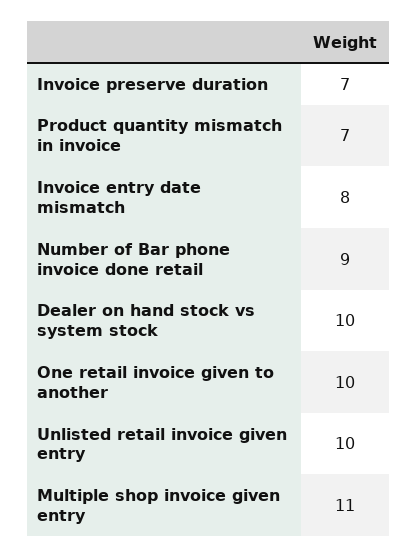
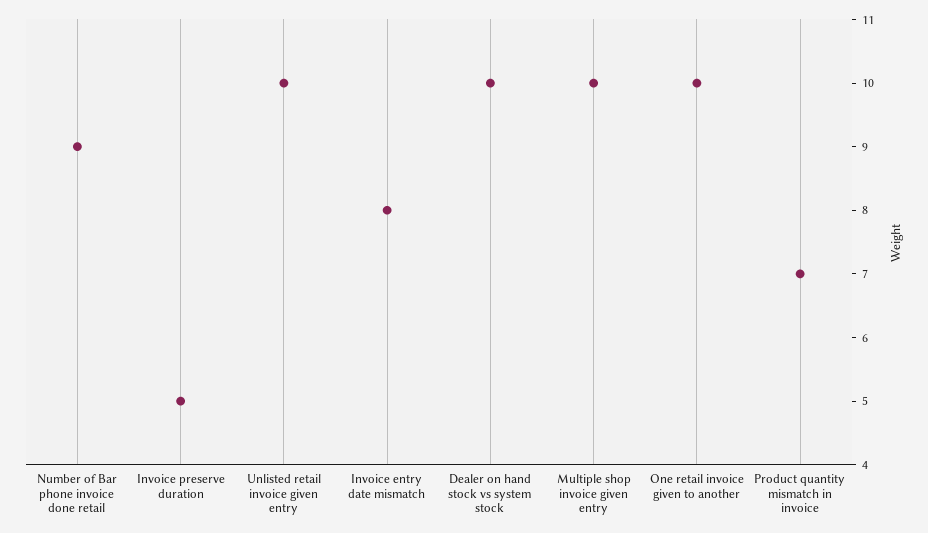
Invoice preserve duration: 7 -> 5
Multiple shop invoice given entry: 11 -> 10

